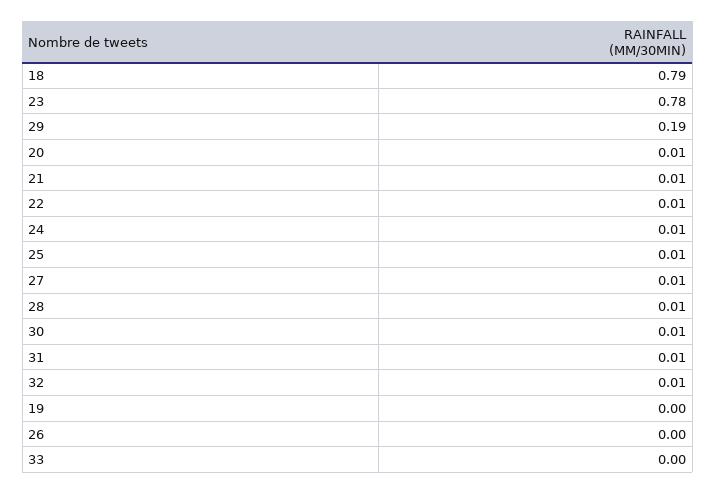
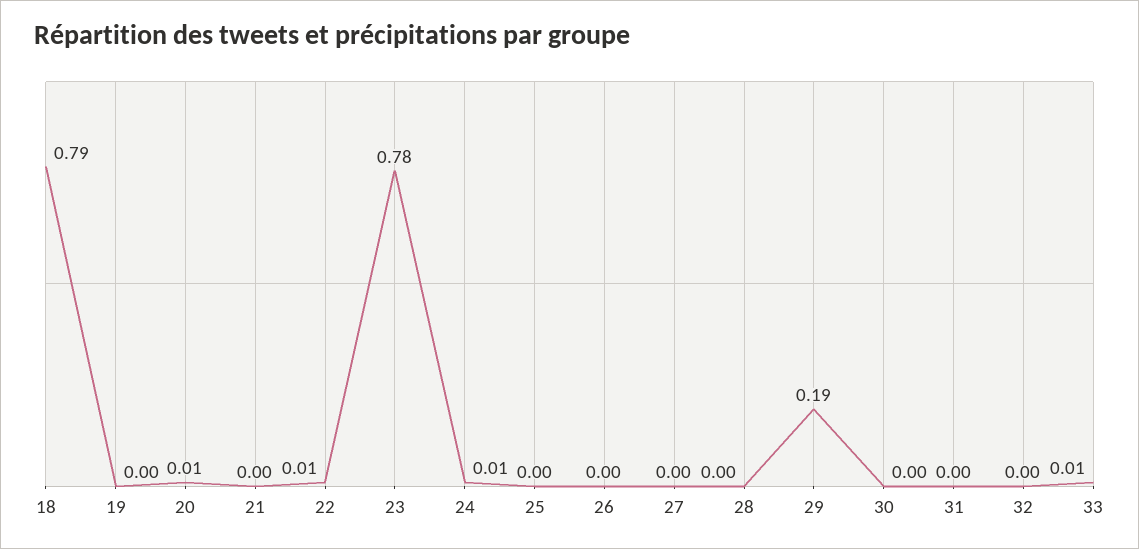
21: 0.01 -> 0
25: 0.01 -> 0
27: 0.01 -> 0
28: 0.01 -> 0
30: 0.01 -> 0
31: 0.01 -> 0
32: 0.01 -> 0
33: 0 -> 0.01

